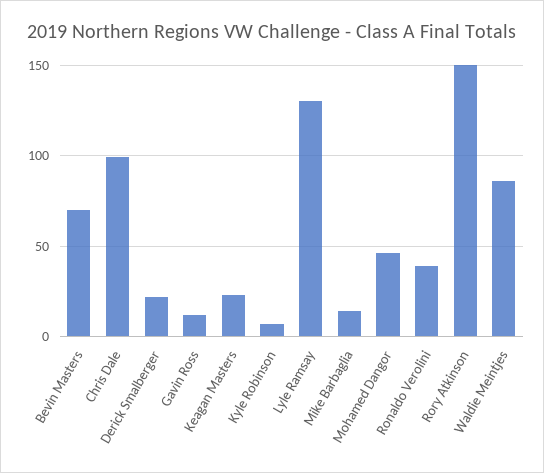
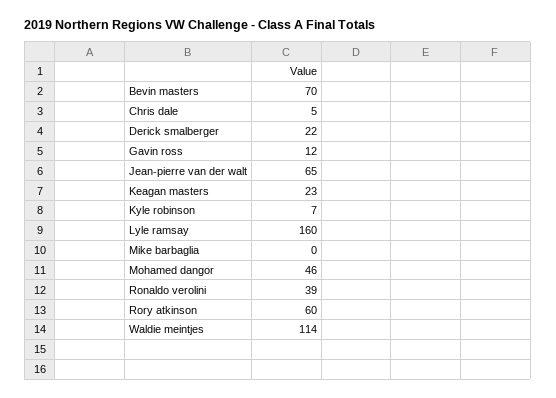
Chris Dale: 100 -> 5
Lyle Ramsay: 130 -> 160
Mike Barbaglia: 15 -> 0
Rory Atkinson: 150 -> 60
Waldie Meintjes: 85 -> 114
Jean-pierre van der walt: none -> 65

